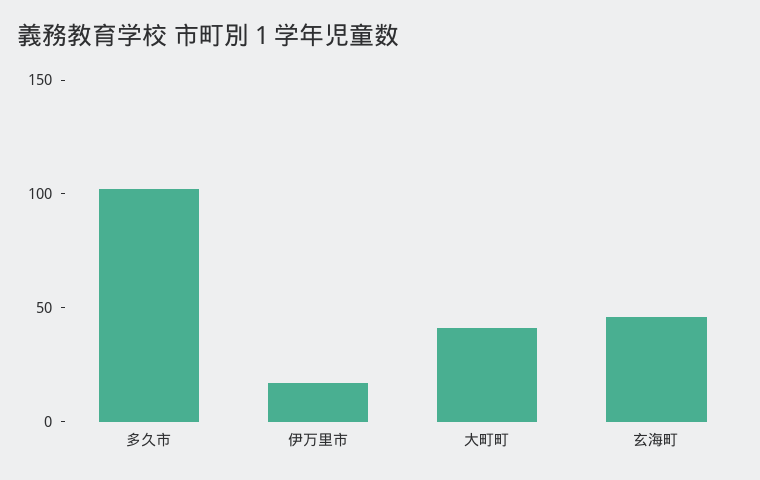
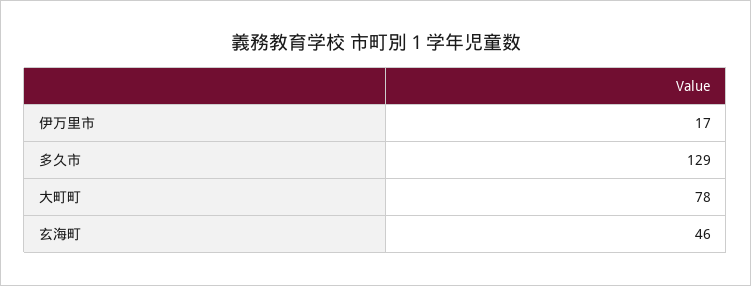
多久市: 100 -> 129
大町町: 40 -> 78

